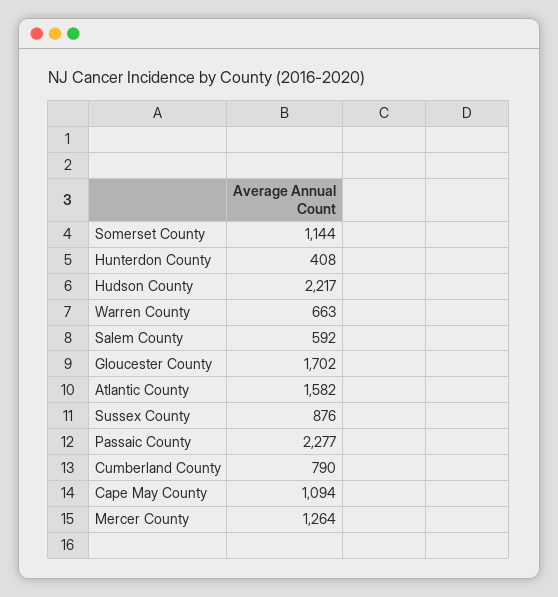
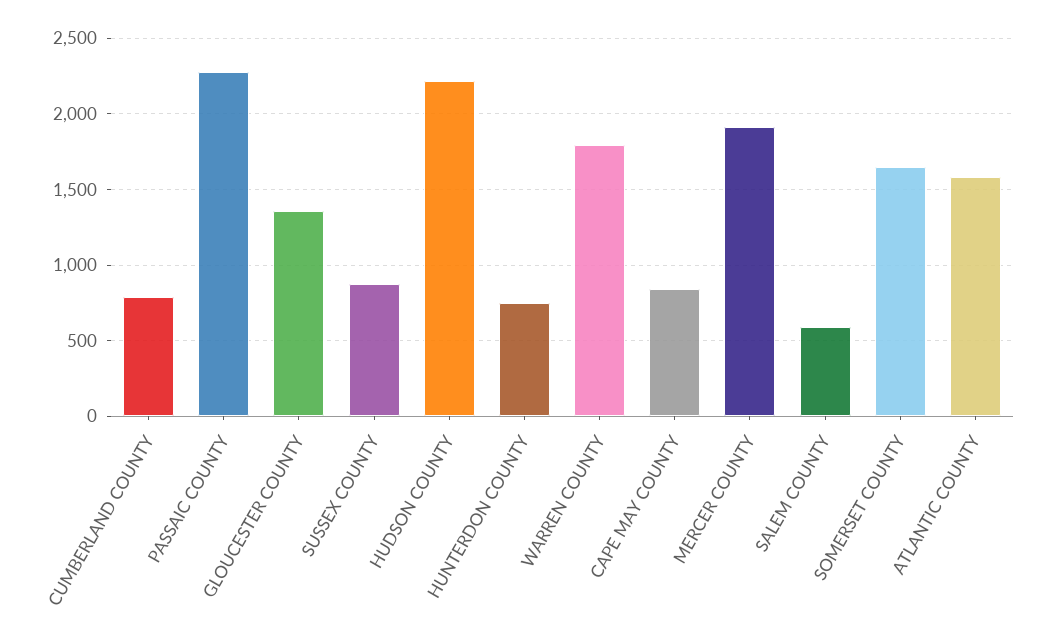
Somerset County: 1144 -> 1650
Hunterdon County: 408 -> 750
Warren County: 663 -> 1800
Gloucester County: 1702 -> 1350
Cape May County: 1094 -> 850
Mercer County: 1264 -> 1900

